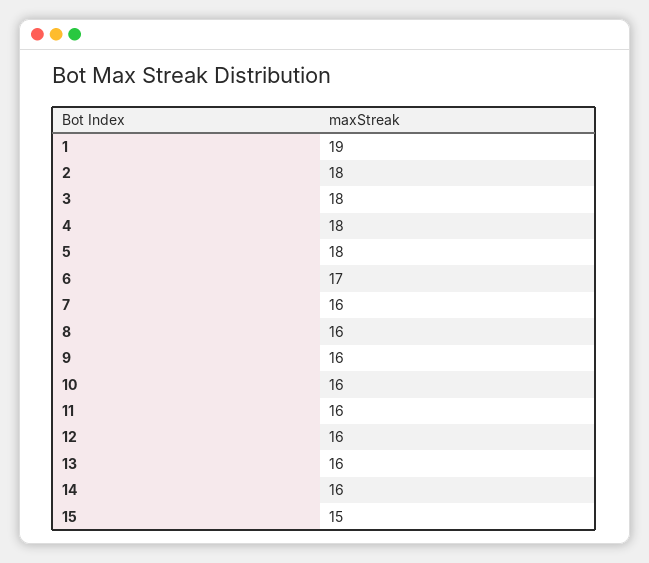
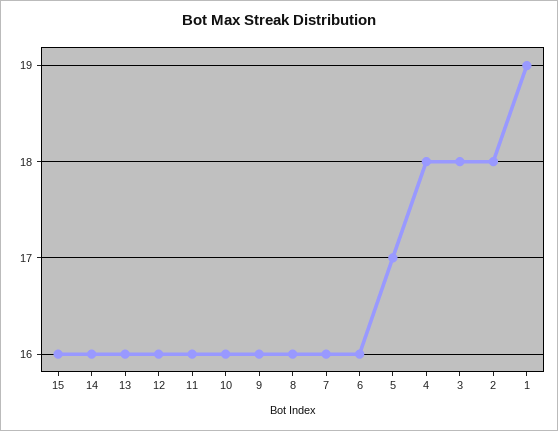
5: 18 -> 17
6: 17 -> 16
15: 15 -> 16

